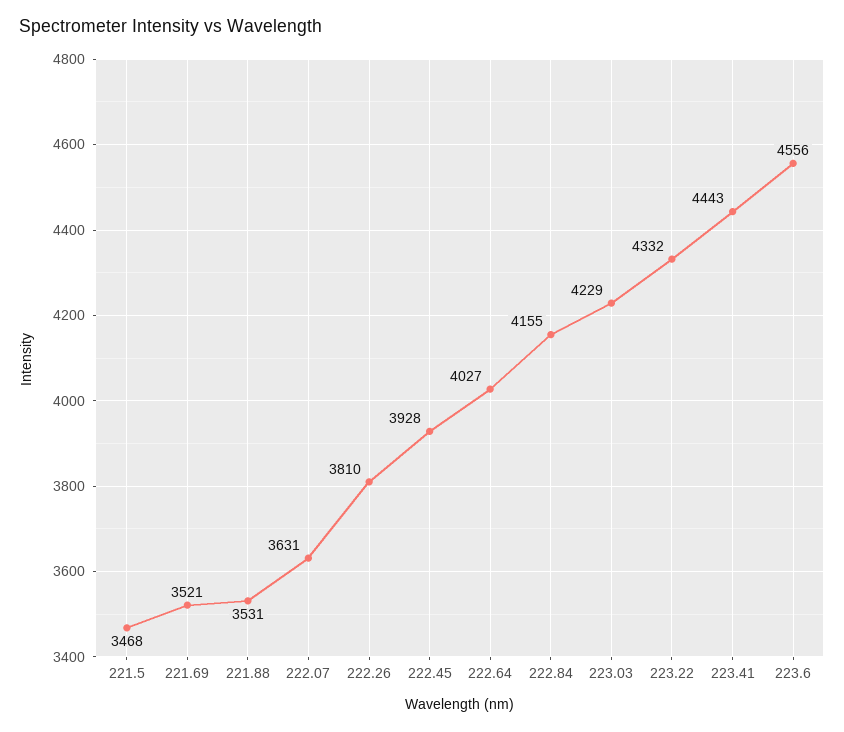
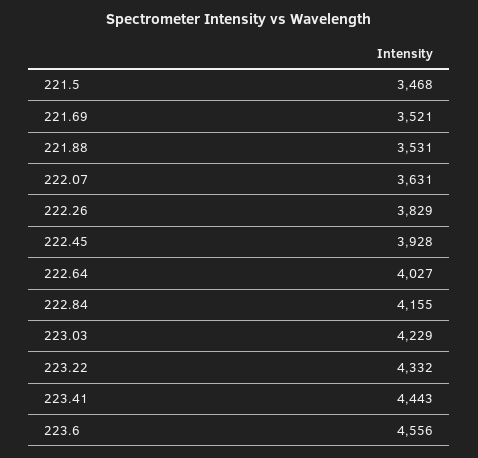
222.26: 3810 -> 3829

